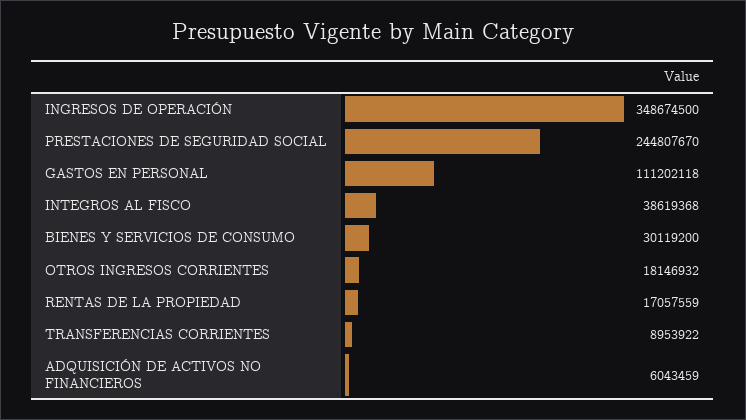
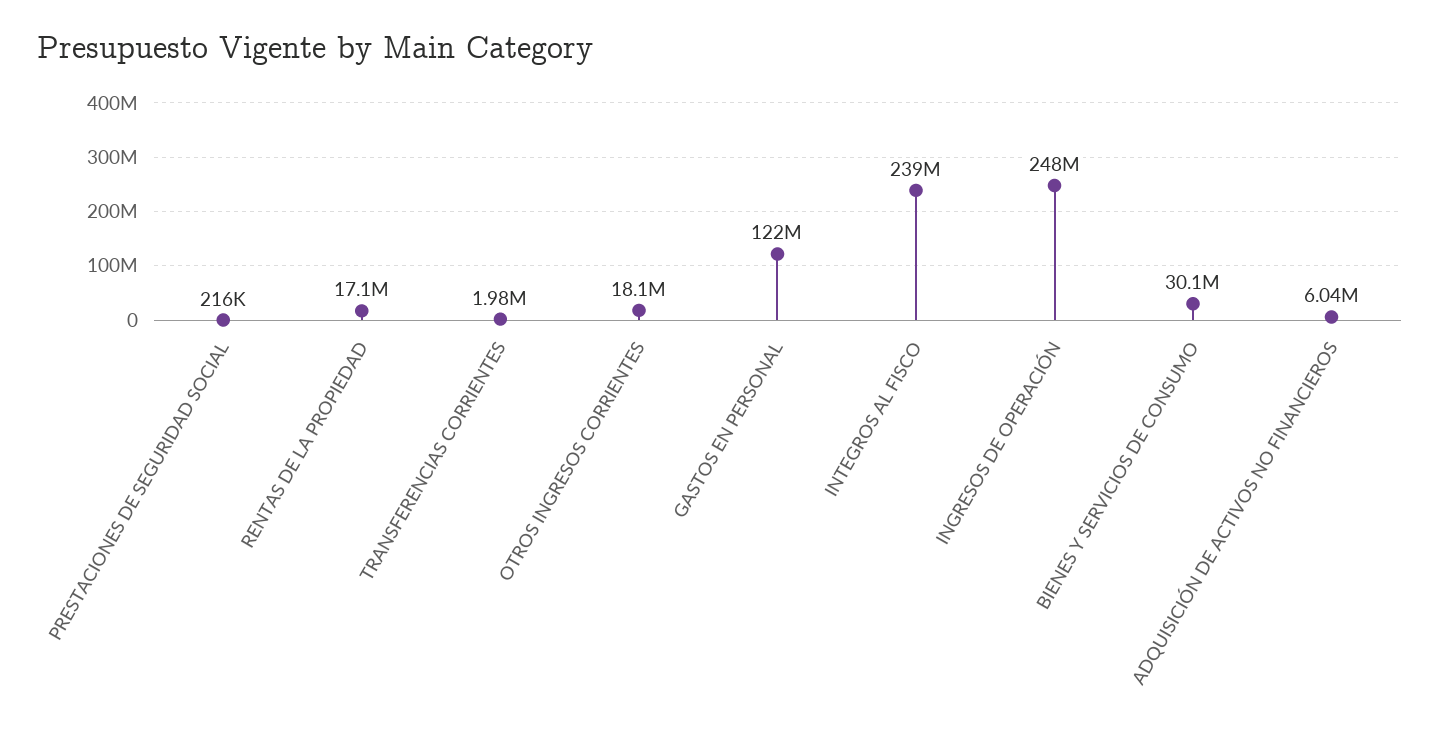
INGRESOS DE OPERACIÓN: 348674500 -> 248000000
PRESTACIONES DE SEGURIDAD SOCIAL: 244807670 -> 216000
GASTOS EN PERSONAL: 111202118 -> 122000000
INTEGROS AL FISCO: 38619368 -> 239000000
TRANSFERENCIAS CORRIENTES: 8953922 -> 1980000

